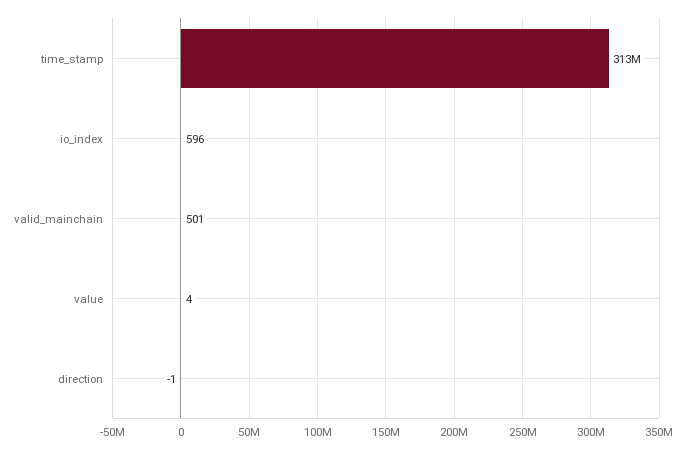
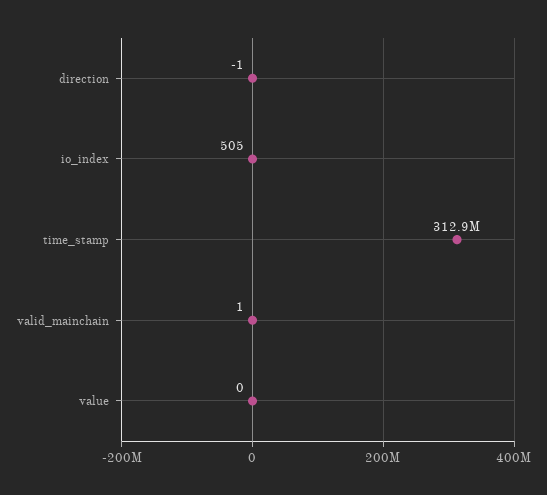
io_index: 596 -> 505
valid_mainchain: 501 -> 1
value: 4 -> 0

